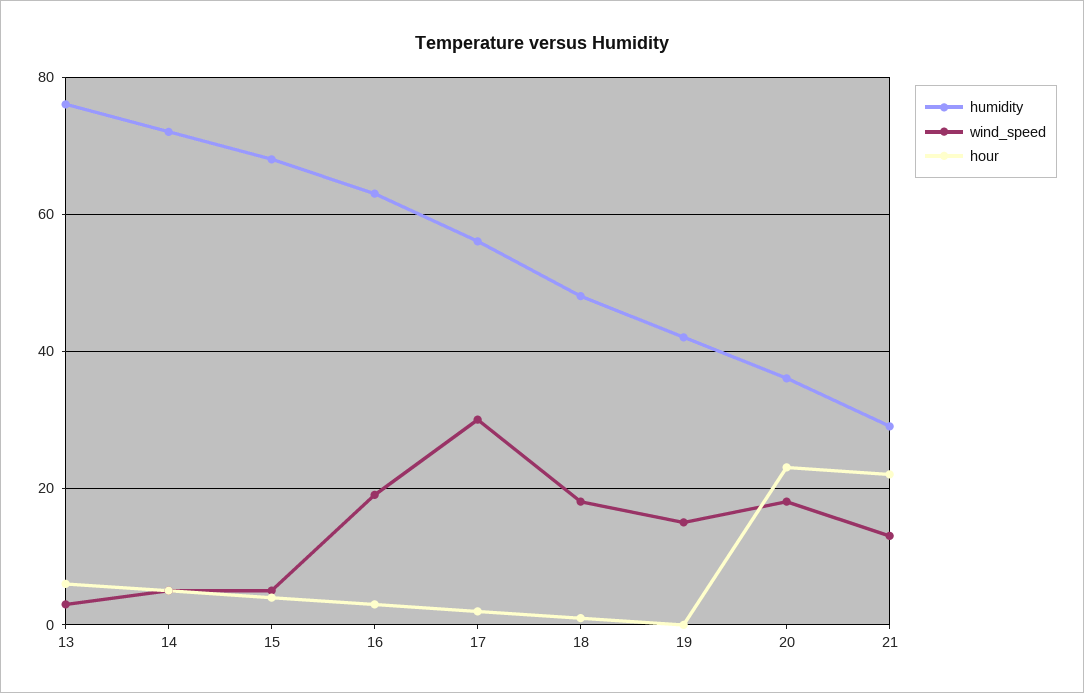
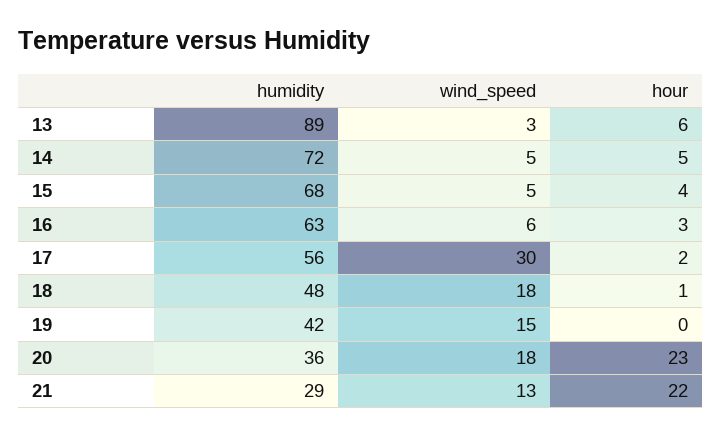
humidity, 13: 75 -> 89
wind_speed, 16: 20 -> 6

